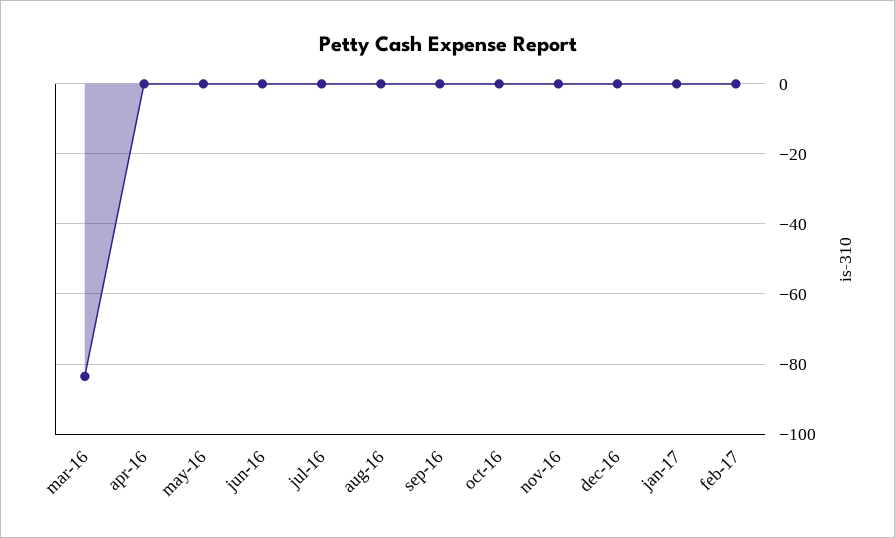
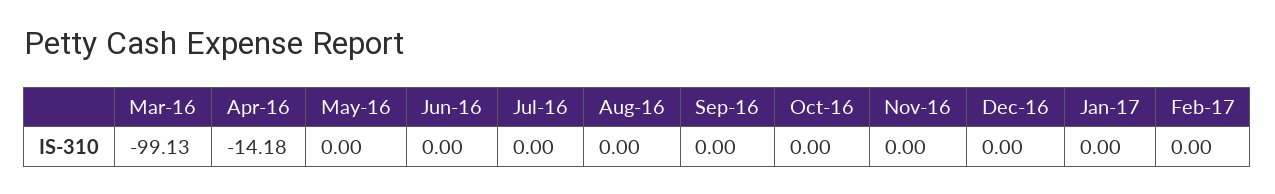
mar-16: -84 -> -99.13
apr-16: 0 -> -14.18

